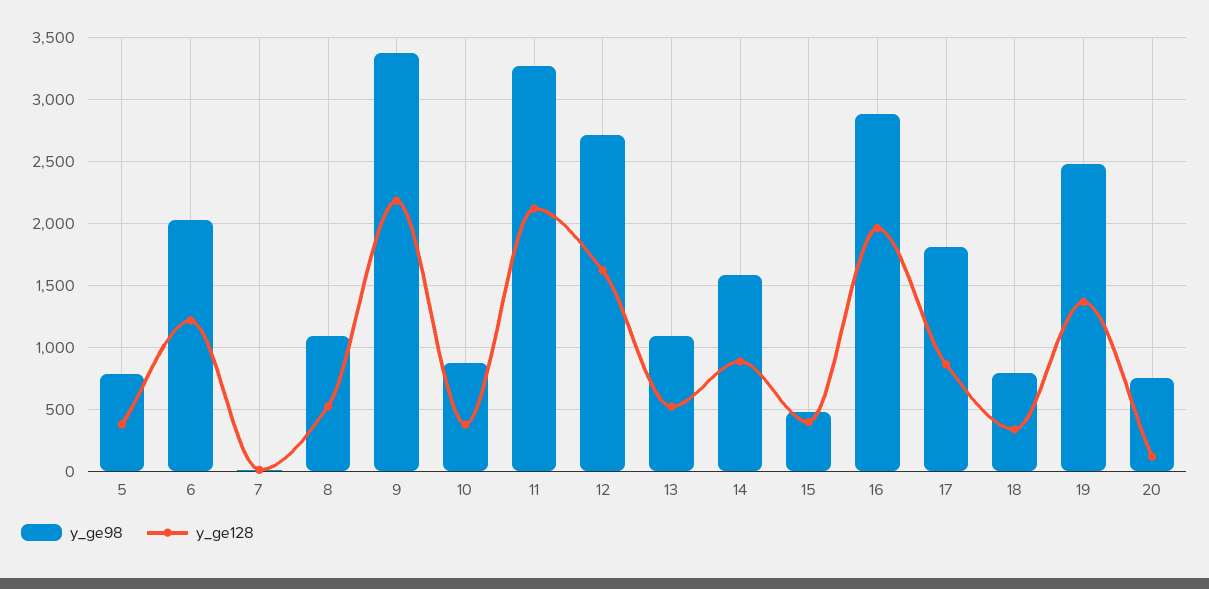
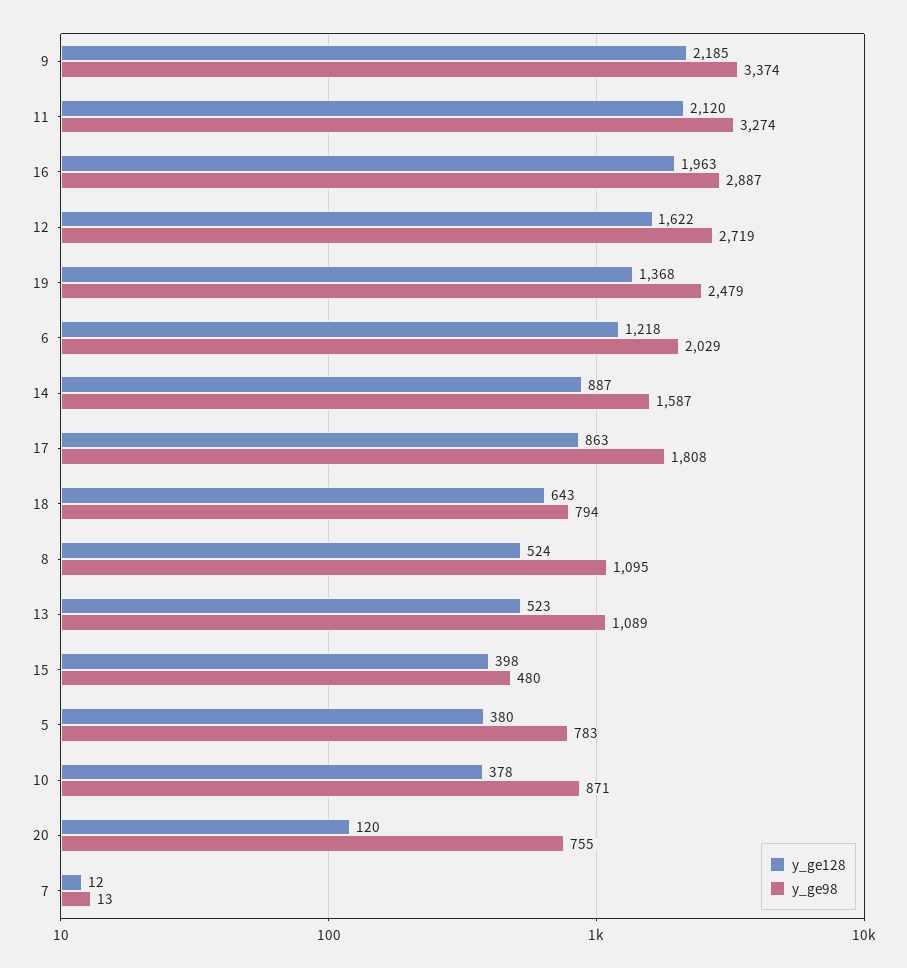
y_ge128, 18: 350 -> 643

